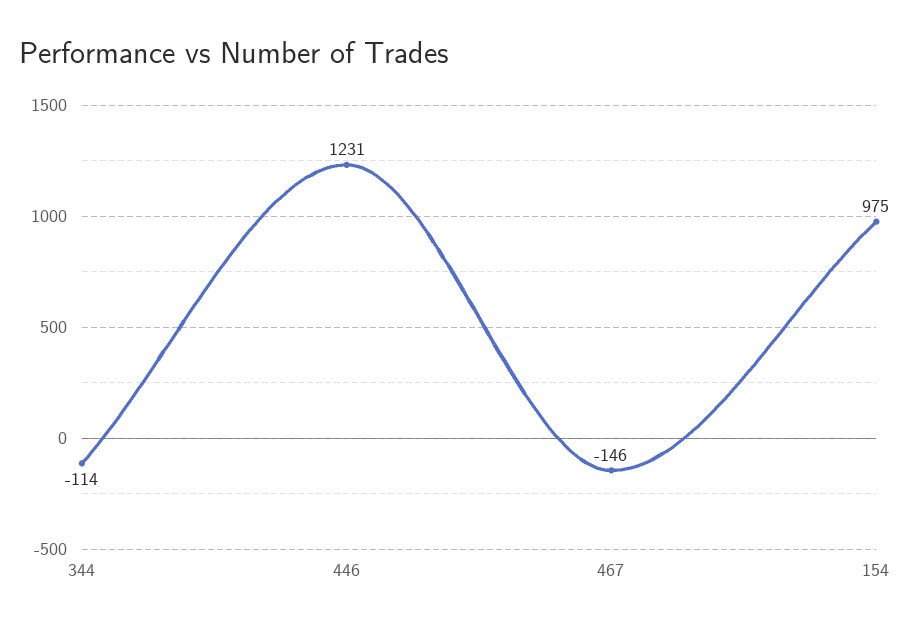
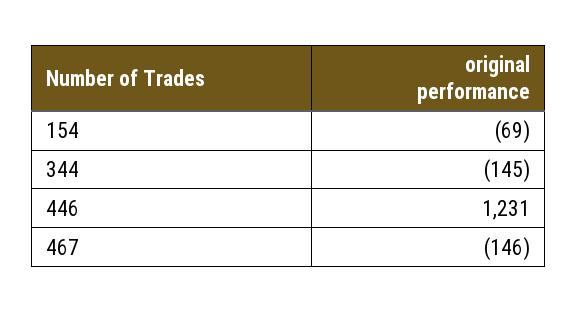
344: -114 -> -145
154: 975 -> -69

